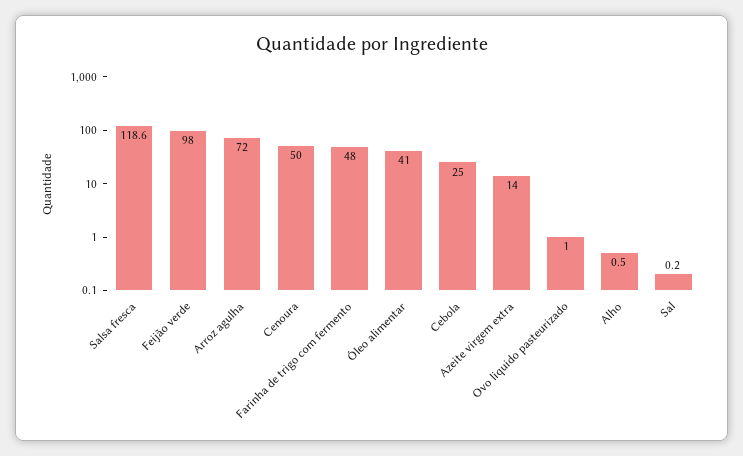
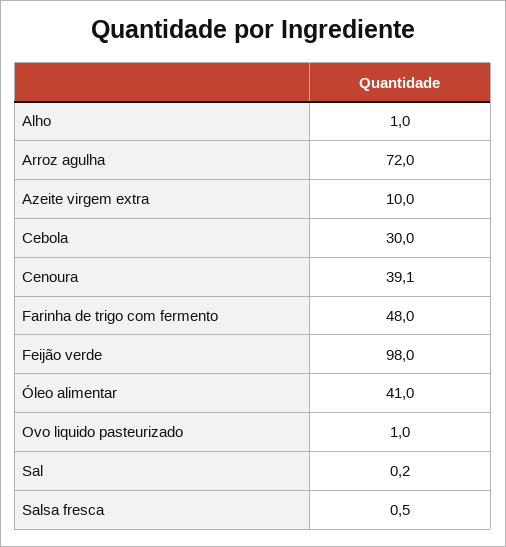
Salsa fresca: 118.6 -> 0.5
Cenoura: 50 -> 39.1
Cebola: 25 -> 30
Azeite virgem extra: 14 -> 10
Alho: 0.5 -> 1

